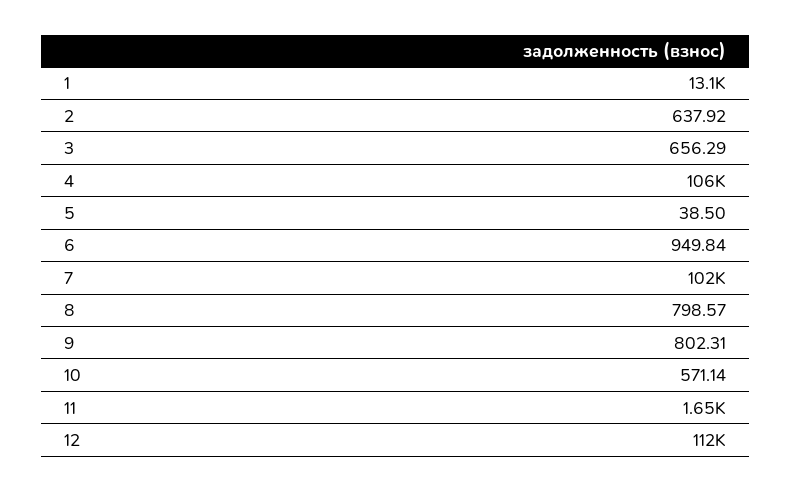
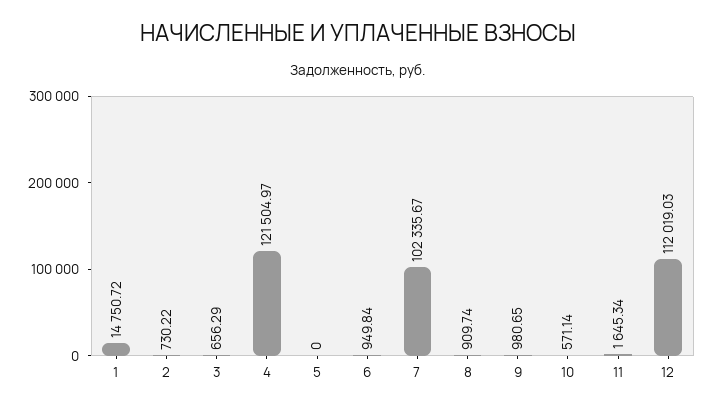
1: 13100 -> 14750.72
2: 637.92 -> 730.22
4: 106000 -> 121504.97
5: 38.5 -> 0
8: 798.57 -> 909.74
9: 802.31 -> 980.65

